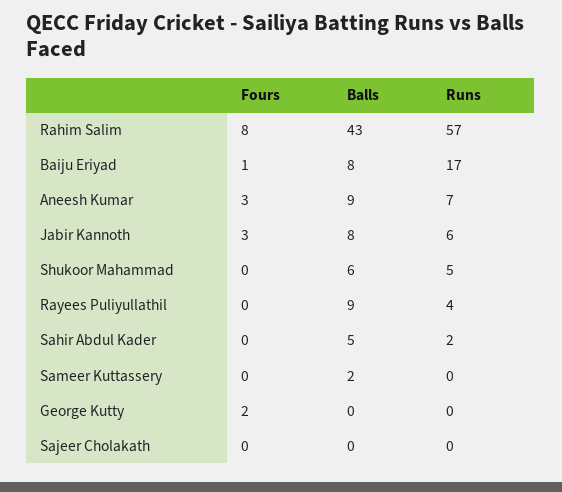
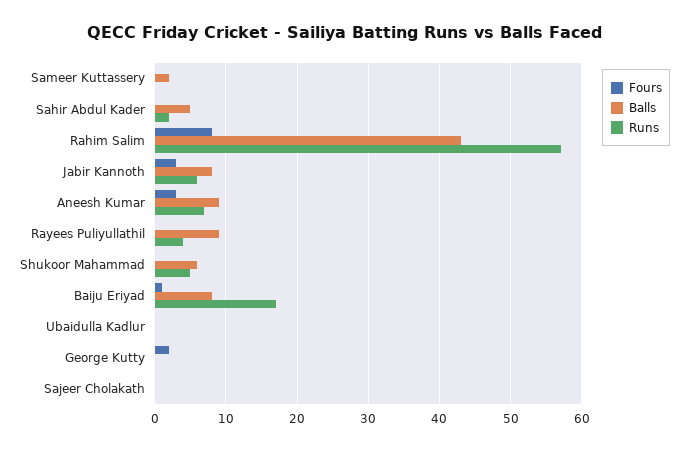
Fours, Ubaidulla Kadlur: none -> 0
Balls, Ubaidulla Kadlur: none -> 0
Runs, Ubaidulla Kadlur: none -> 0

